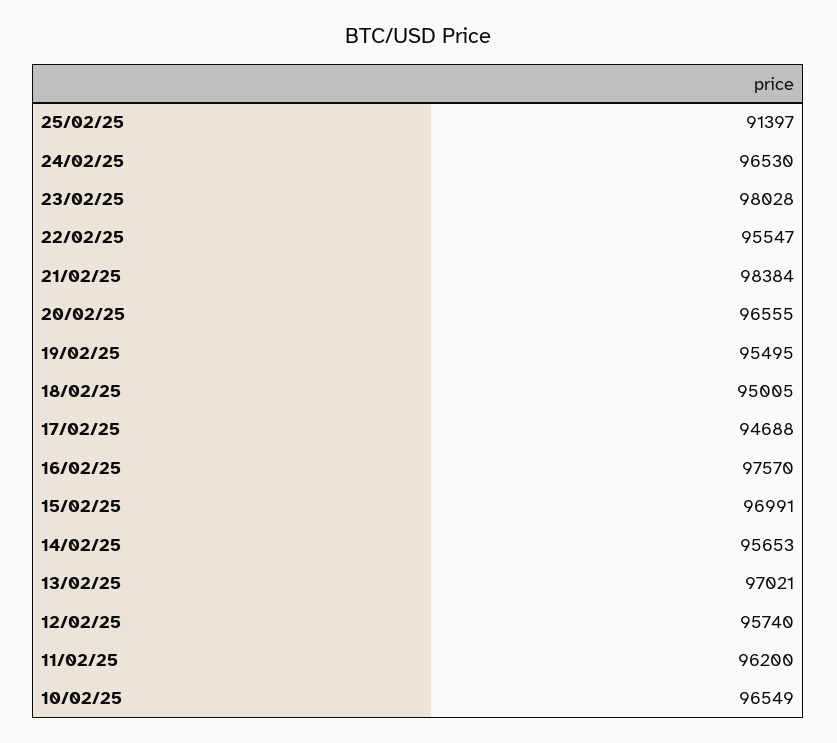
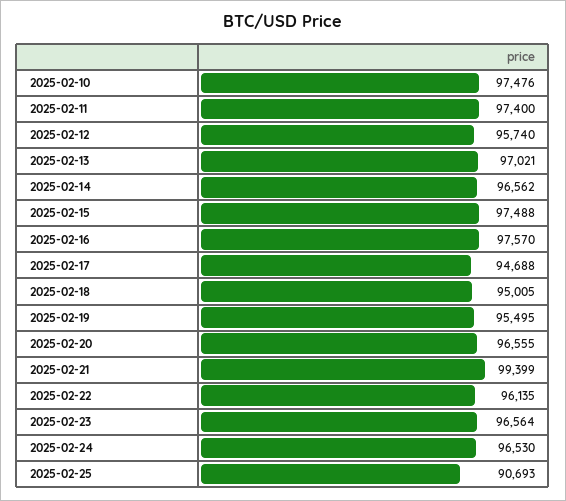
25/02/25: 91397 -> 90693
23/02/25: 98028 -> 96564
22/02/25: 95547 -> 96135
21/02/25: 98384 -> 99399
15/02/25: 96991 -> 97488
14/02/25: 95653 -> 96562
11/02/25: 96200 -> 97400
10/02/25: 96549 -> 97476

